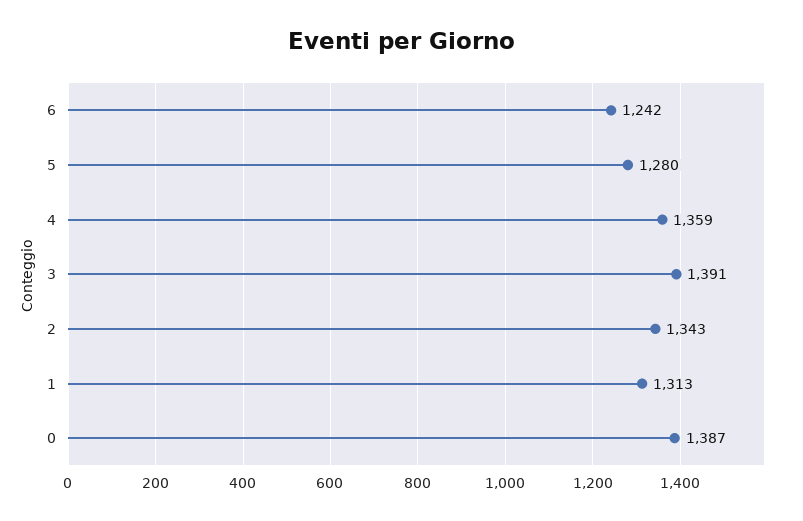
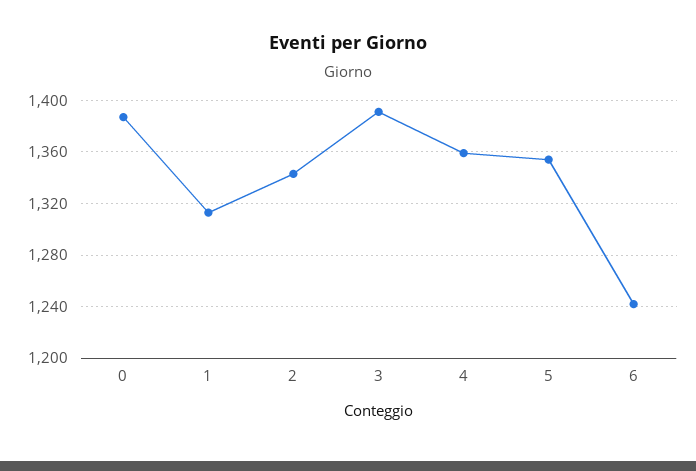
5: 1280 -> 1355

